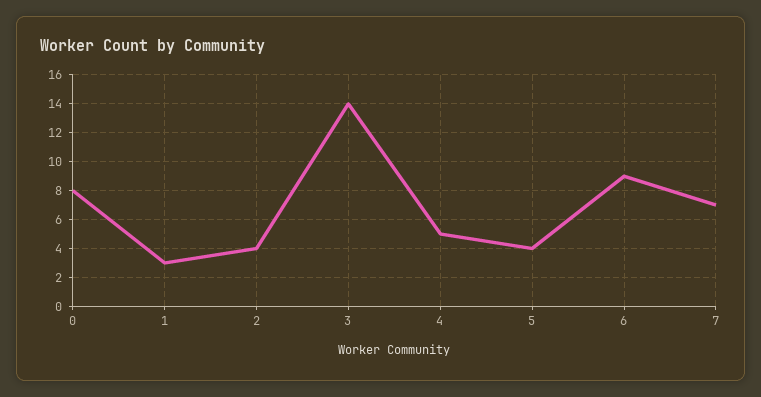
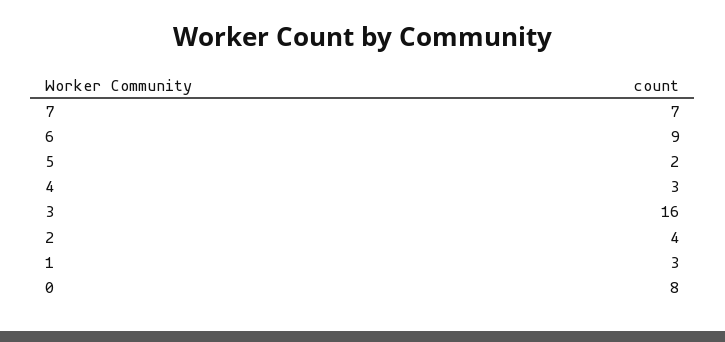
3: 14 -> 16
4: 5 -> 3
5: 4 -> 2

